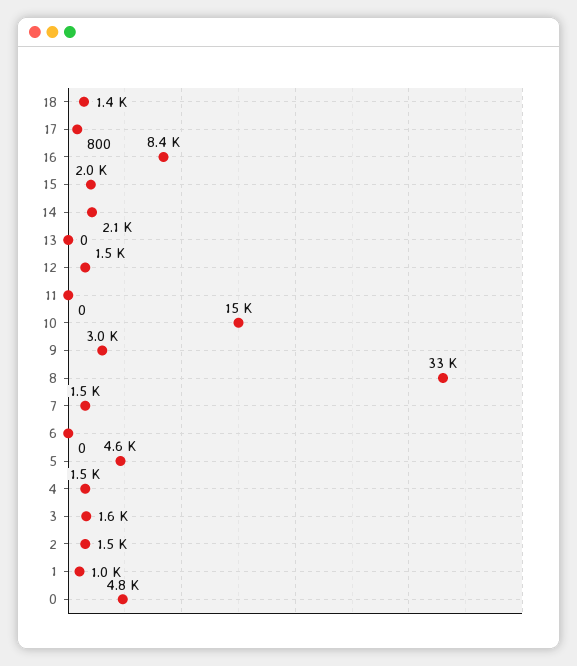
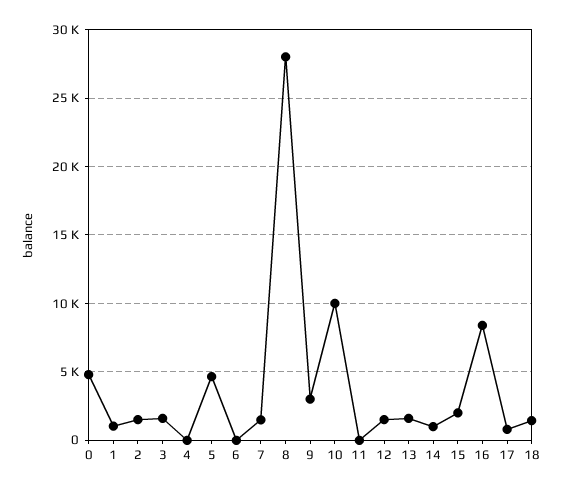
14: 2100 -> 1000
13: 0 -> 1500
10: 15000 -> 10000
8: 33000 -> 28000
4: 1500 -> 0

